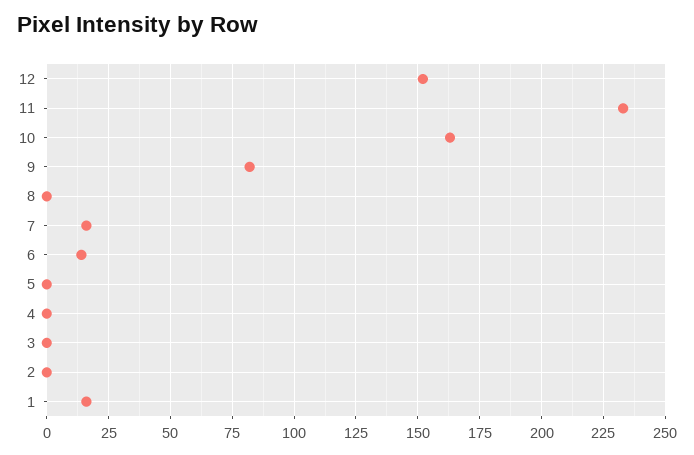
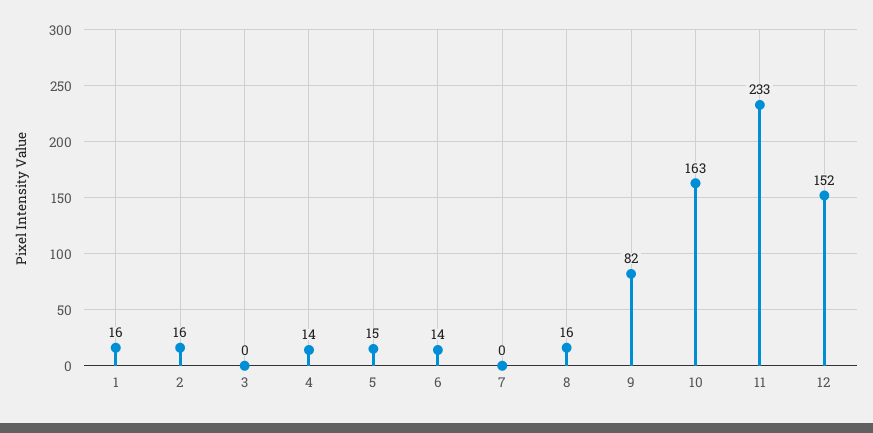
8: 0 -> 16
7: 15 -> 0
5: 0 -> 15
4: 0 -> 14
2: 0 -> 16

